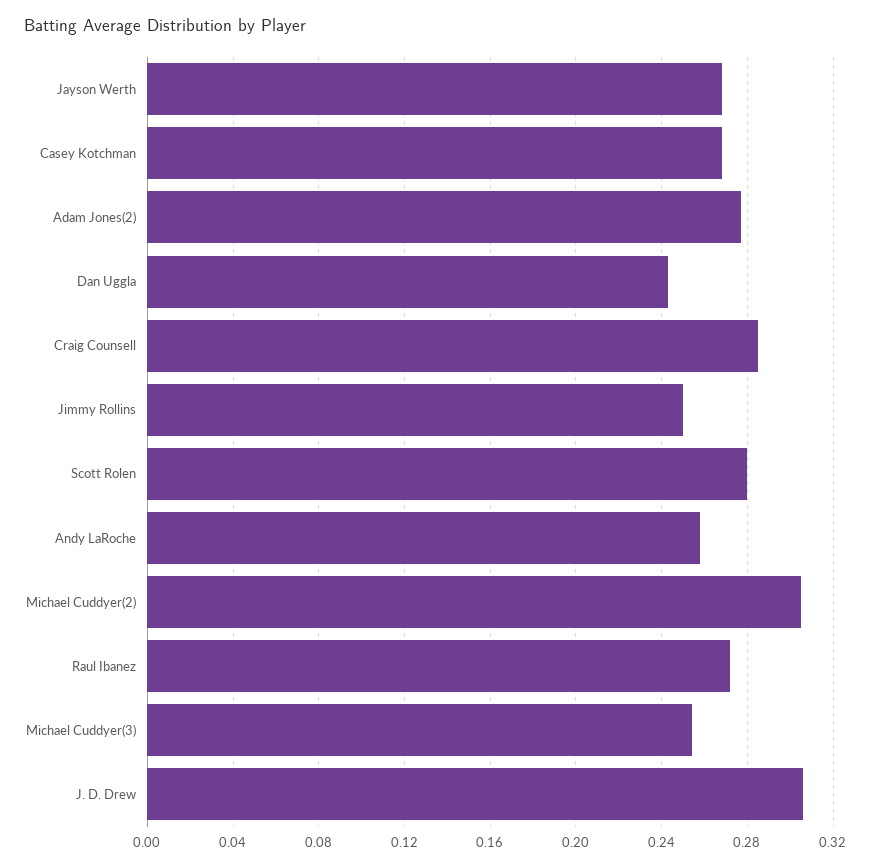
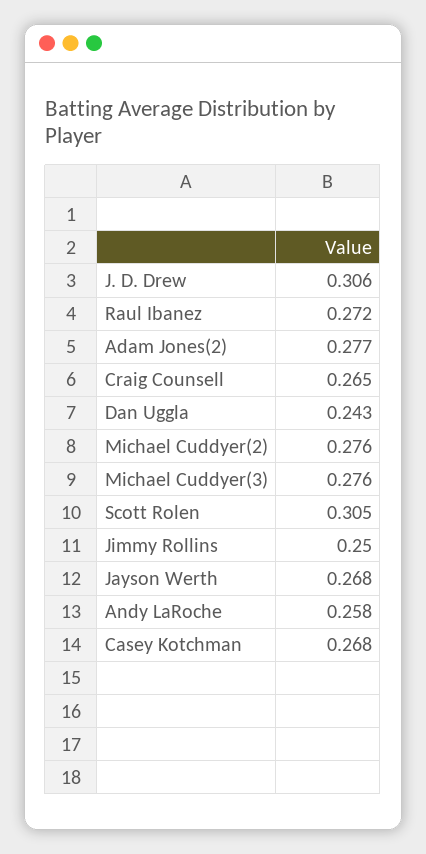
Craig Counsell: 0.285 -> 0.265
Scott Rolen: 0.28 -> 0.305
Michael Cuddyer(2): 0.305 -> 0.276
Michael Cuddyer(3): 0.255 -> 0.276

